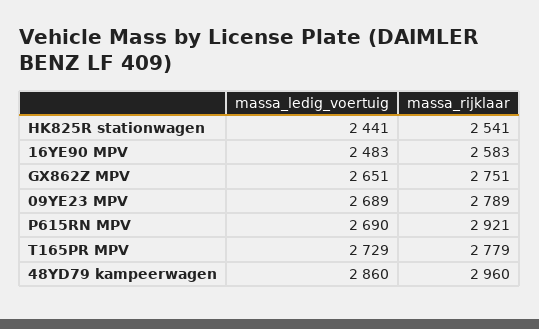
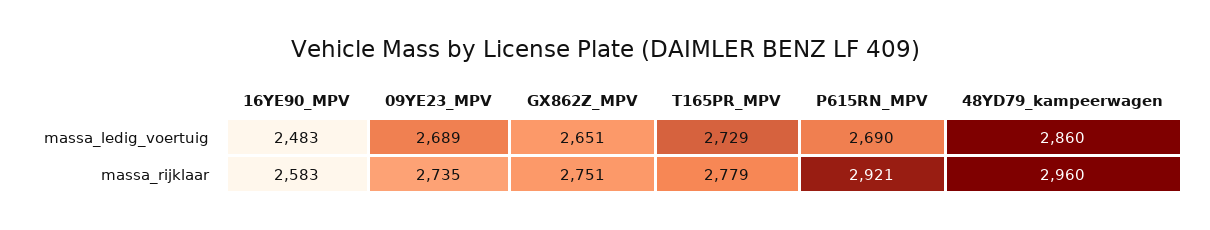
massa_ledig_voertuig, HK825R stationwagen: 2441 -> none
massa_rijklaar, HK825R stationwagen: 2541 -> none
massa_rijklaar, 09YE23 MPV: 2789 -> 2735

